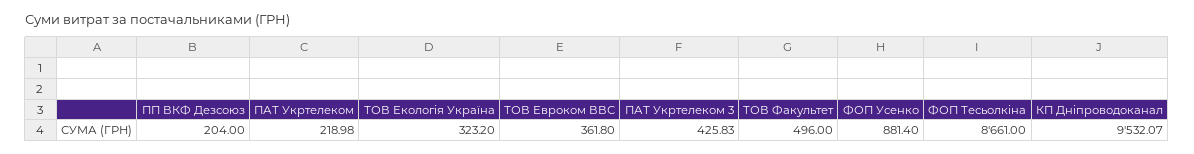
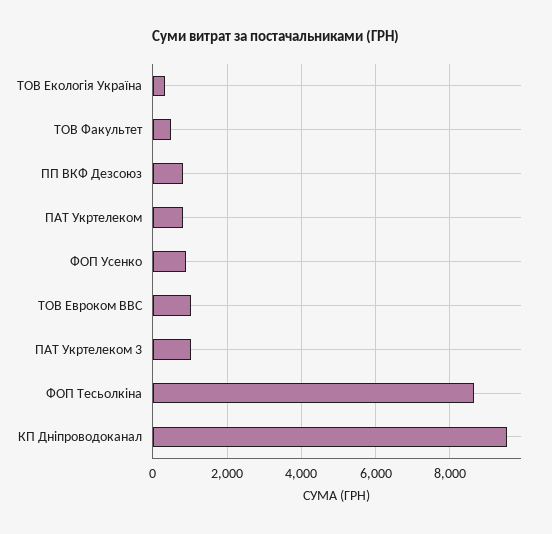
ПП ВКФ Дезсоюз: 204 -> 800
ПАТ Укртелеком: 218.98 -> 800
ТОВ Евроком ВВС: 361.8 -> 1000
ПАТ Укртелеком 3: 425.83 -> 1000

